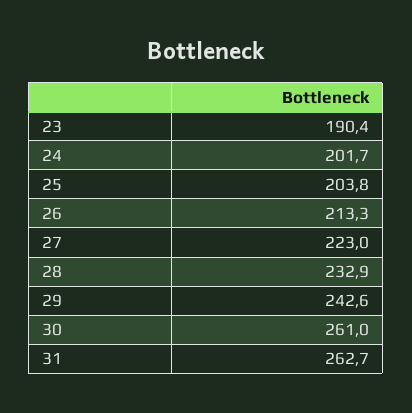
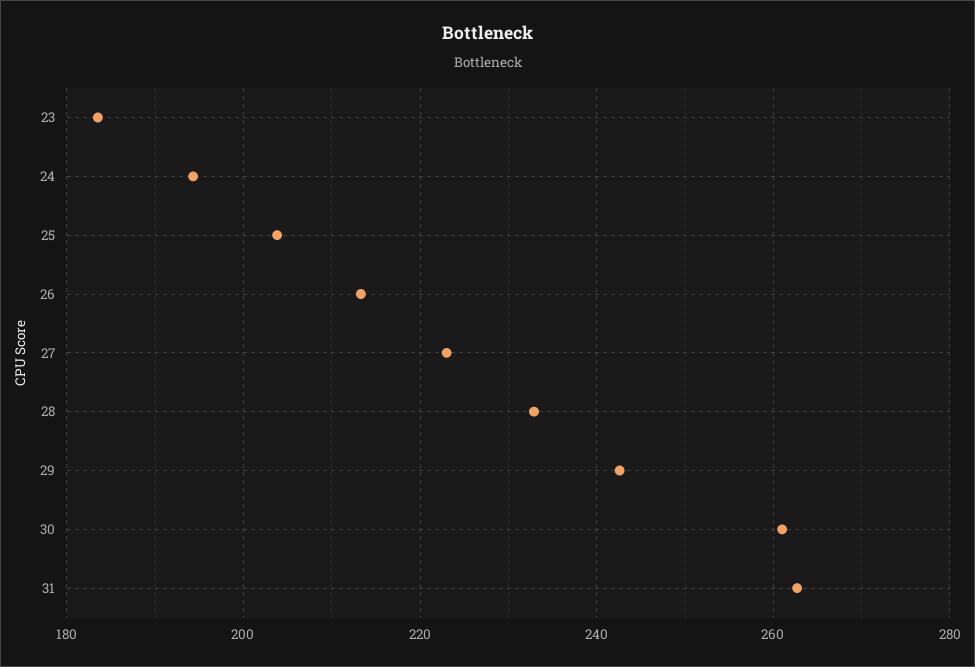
23: 190.4 -> 184
24: 201.7 -> 194

